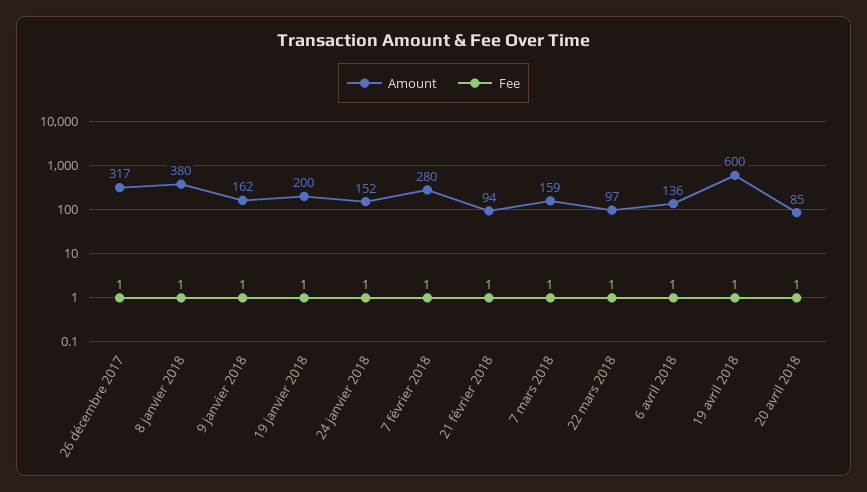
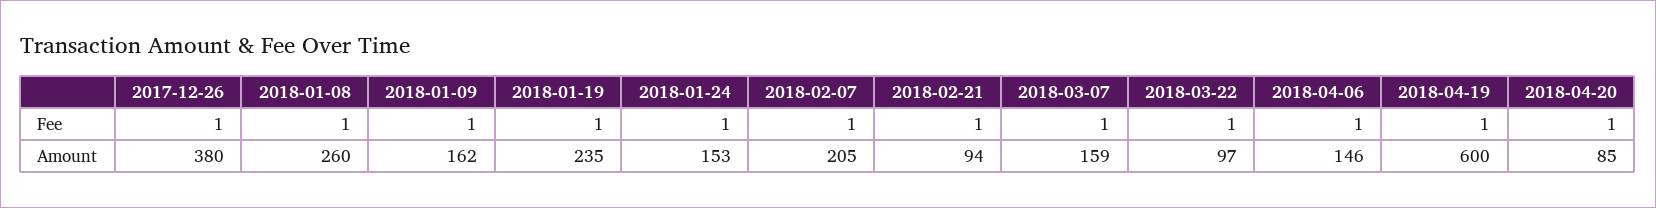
Amount, 26 décembre 2017: 317 -> 380
Amount, 8 janvier 2018: 380 -> 260
Amount, 19 janvier 2018: 200 -> 235
Amount, 24 janvier 2018: 152 -> 153
Amount, 7 février 2018: 280 -> 205
Amount, 6 avril 2018: 136 -> 146

